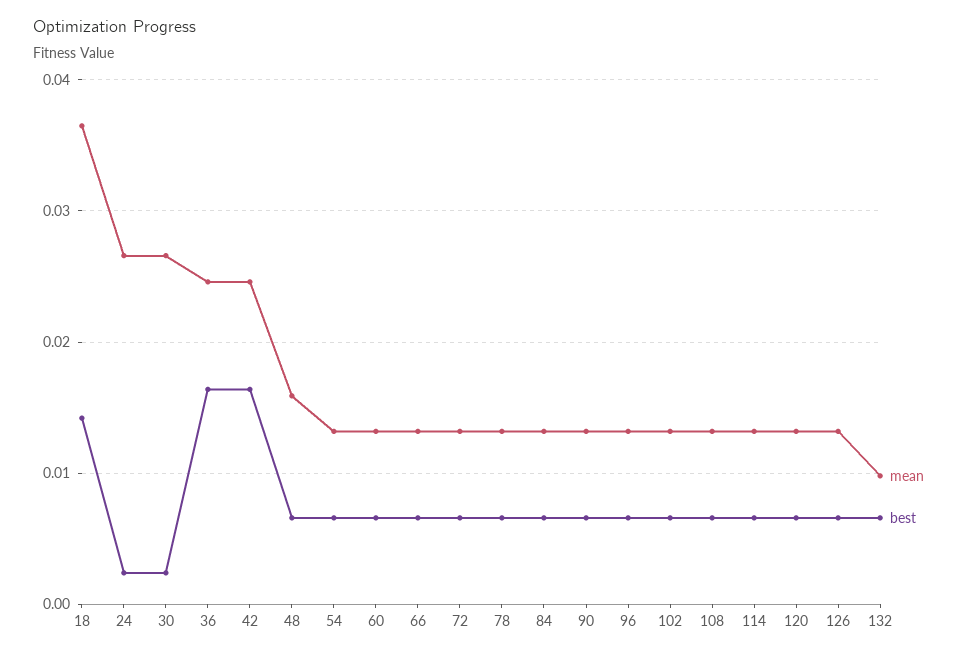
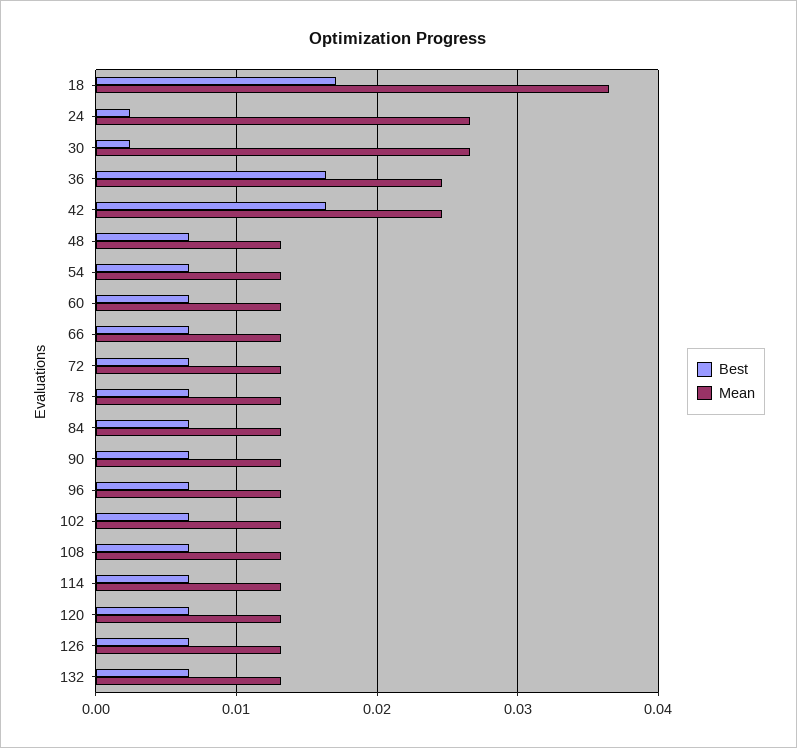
best, 18: 0.014 -> 0.017
mean, 48: 0.016 -> 0.013
mean, 132: 0.01 -> 0.013

